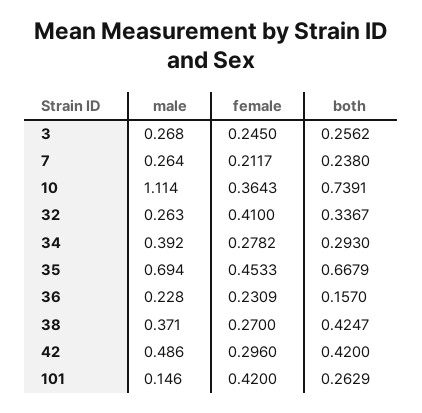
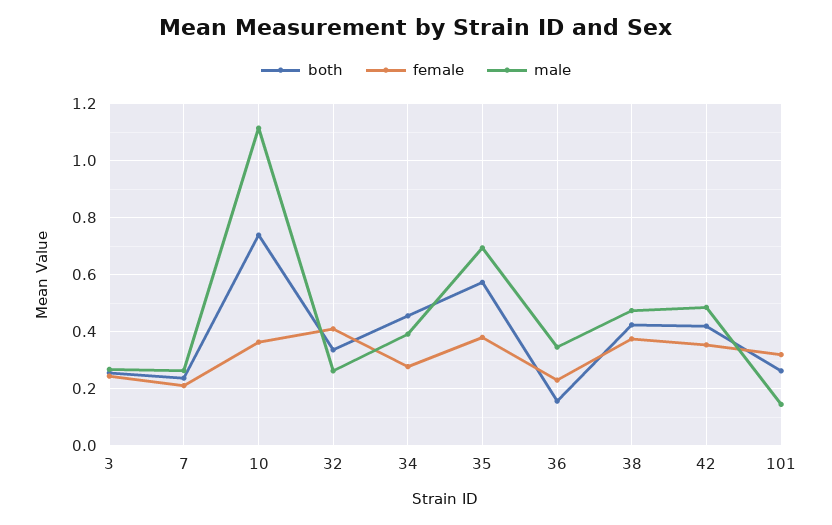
both, 34: 0.293 -> 0.45
female, 35: 0.4533 -> 0.375
both, 35: 0.6679 -> 0.575
male, 36: 0.228 -> 0.35
male, 38: 0.371 -> 0.475
female, 38: 0.27 -> 0.375
female, 42: 0.296 -> 0.35
female, 101: 0.42 -> 0.325

